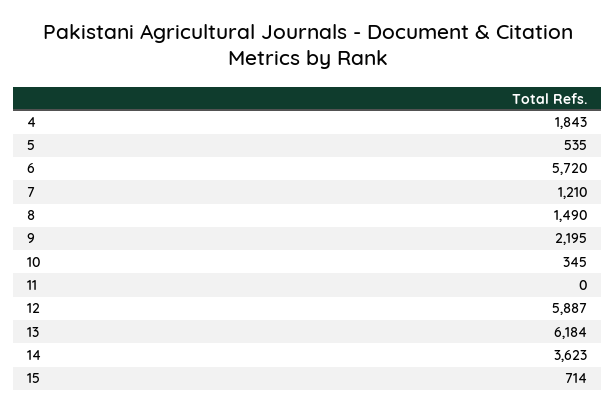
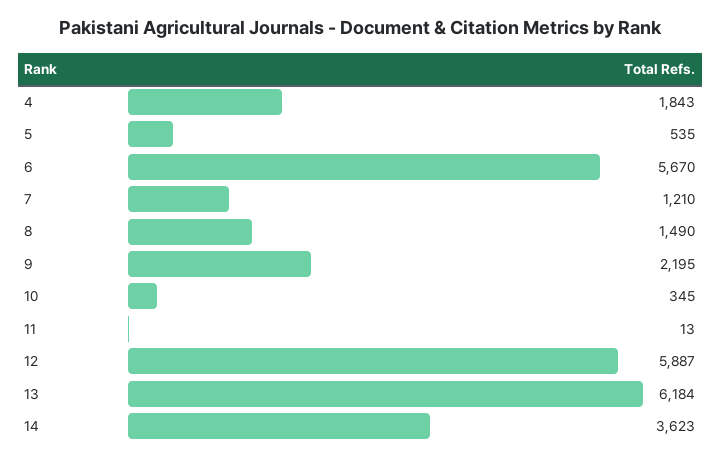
6: 5720 -> 5670
11: 0 -> 13
15: 714 -> none

